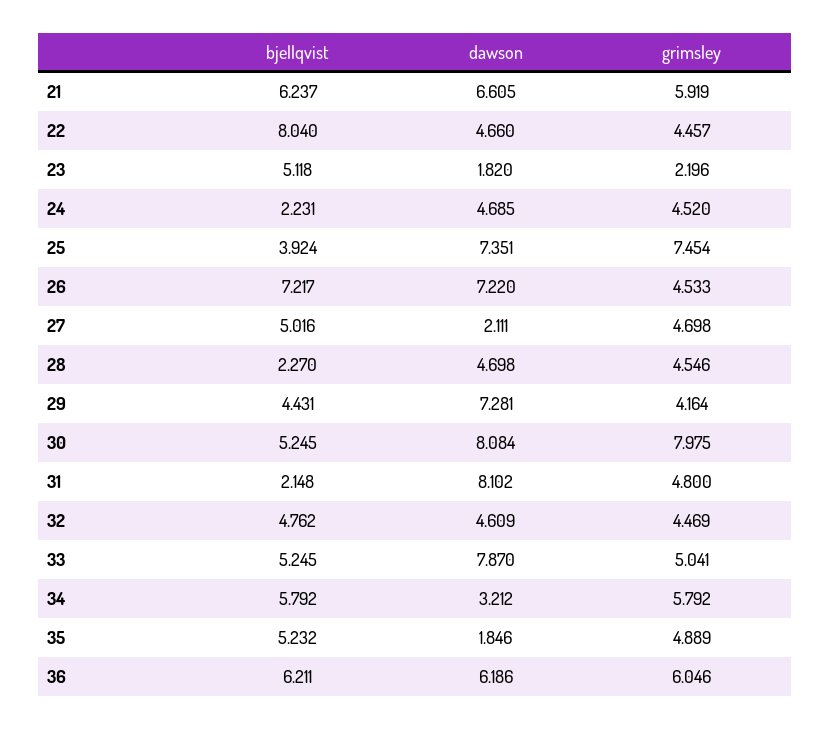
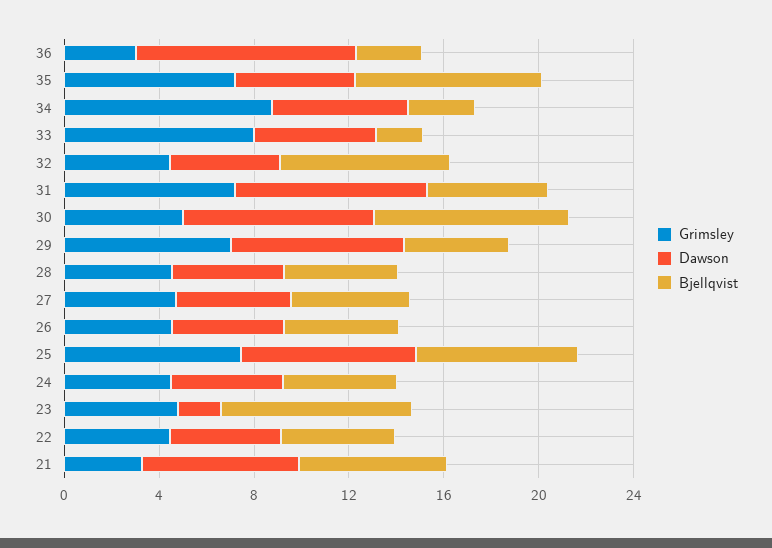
grimsley, 21: 5.919 -> 3
bjellqvist, 22: 8.04 -> 5
bjellqvist, 23: 5.118 -> 8
grimsley, 23: 2.196 -> 5
bjellqvist, 24: 2.231 -> 5
bjellqvist, 25: 3.924 -> 7
bjellqvist, 26: 7.217 -> 5
dawson, 26: 7.22 -> 5
dawson, 27: 2.111 -> 5
bjellqvist, 28: 2.27 -> 5
grimsley, 29: 4.164 -> 7
bjellqvist, 30: 5.245 -> 8
grimsley, 30: 7.975 -> 5
bjellqvist, 31: 2.148 -> 5
grimsley, 31: 4.8 -> 7
bjellqvist, 32: 4.762 -> 7
bjellqvist, 33: 5.245 -> 2
dawson, 33: 7.87 -> 5
grimsley, 33: 5.041 -> 8
bjellqvist, 34: 5.792 -> 3
dawson, 34: 3.212 -> 6
grimsley, 34: 5.792 -> 9
bjellqvist, 35: 5.232 -> 8
dawson, 35: 1.846 -> 5
grimsley, 35: 4.889 -> 7
bjellqvist, 36: 6.211 -> 3
dawson, 36: 6.186 -> 9
grimsley, 36: 6.046 -> 3

